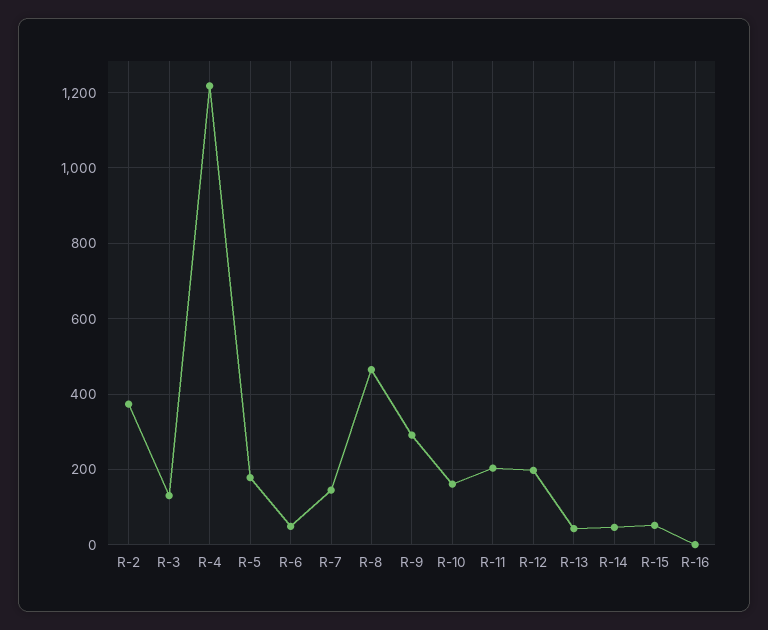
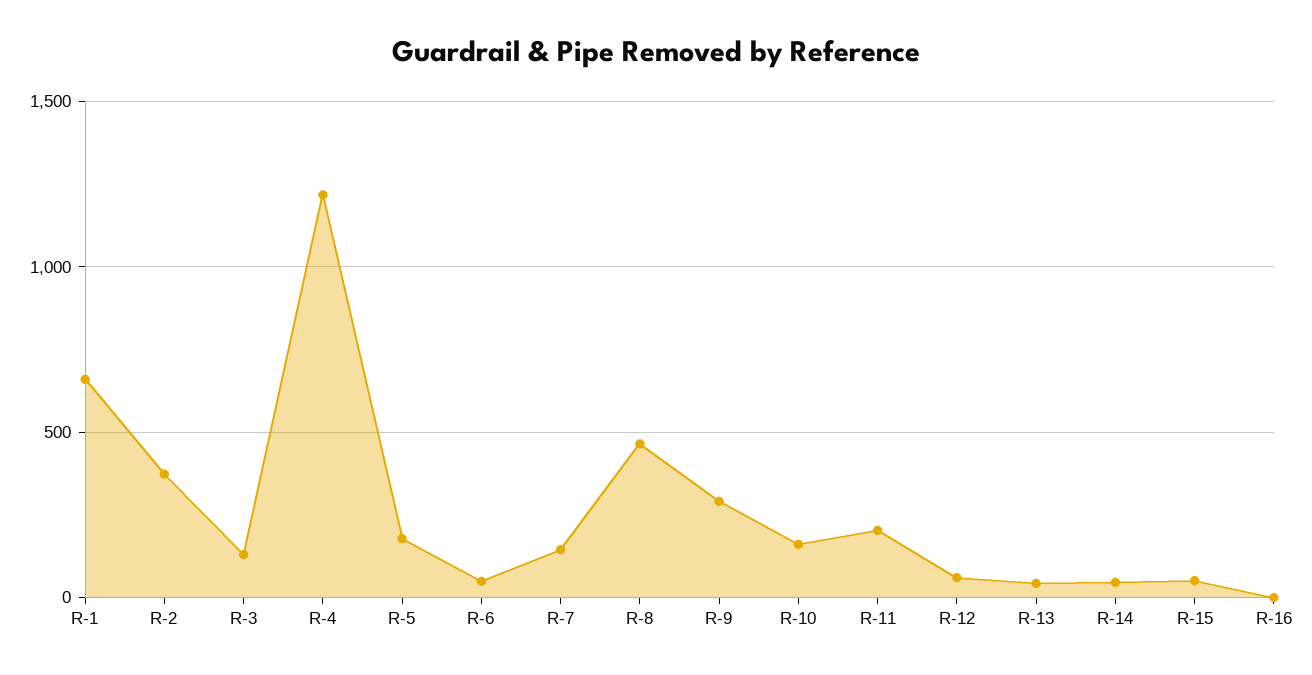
R-12: 200 -> 50
R-1: none -> 650

